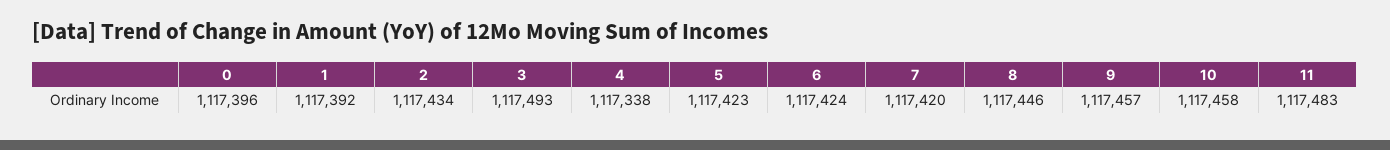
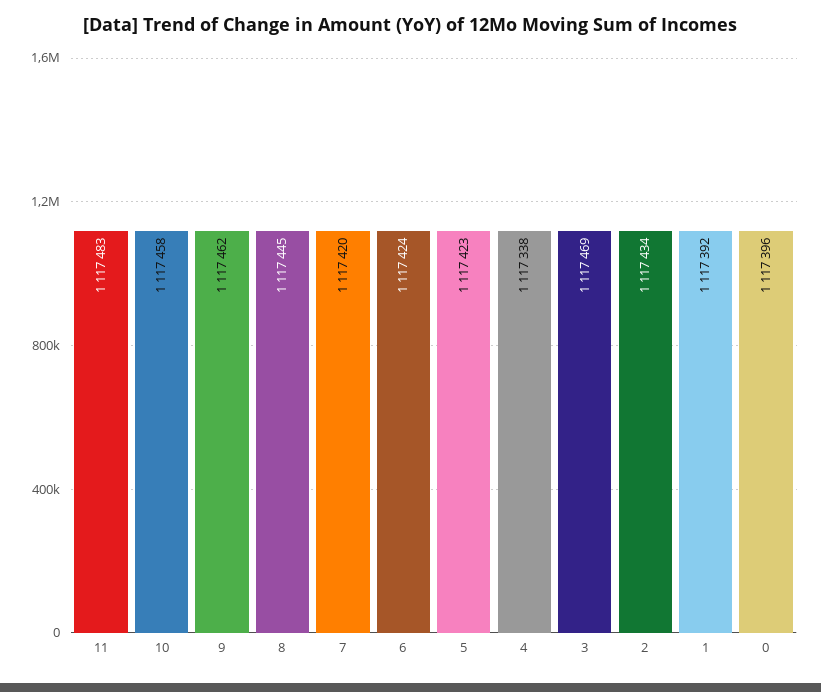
3: 1117493 -> 1117469
8: 1117446 -> 1117445
9: 1117457 -> 1117462

